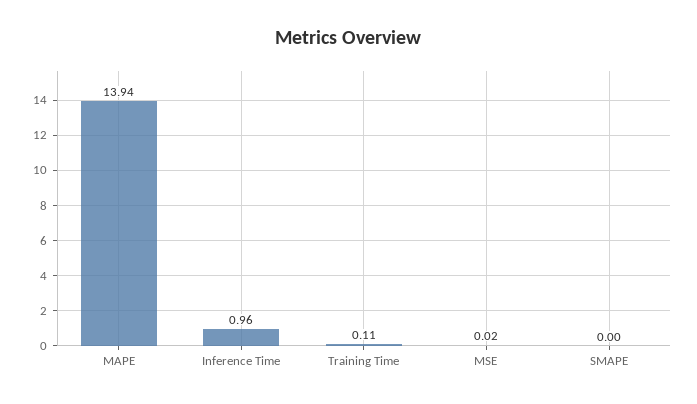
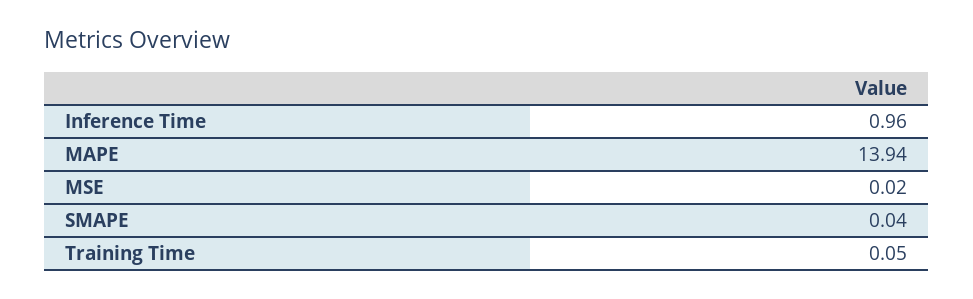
Training Time: 0.11 -> 0.05
SMAPE: 0 -> 0.04

